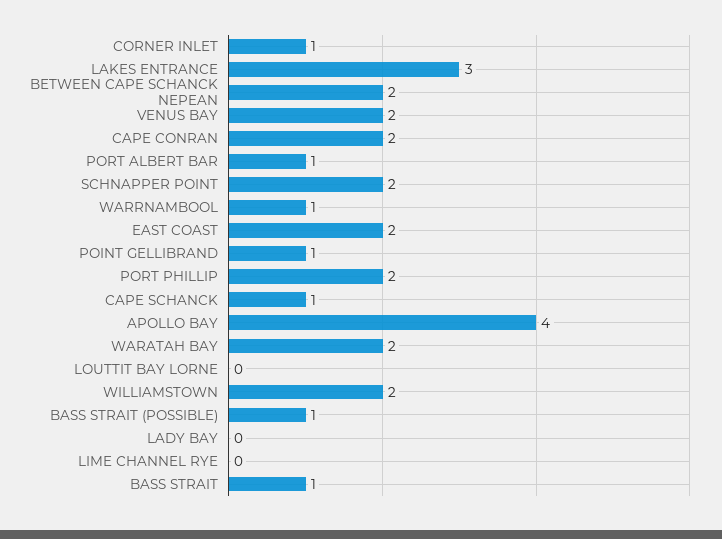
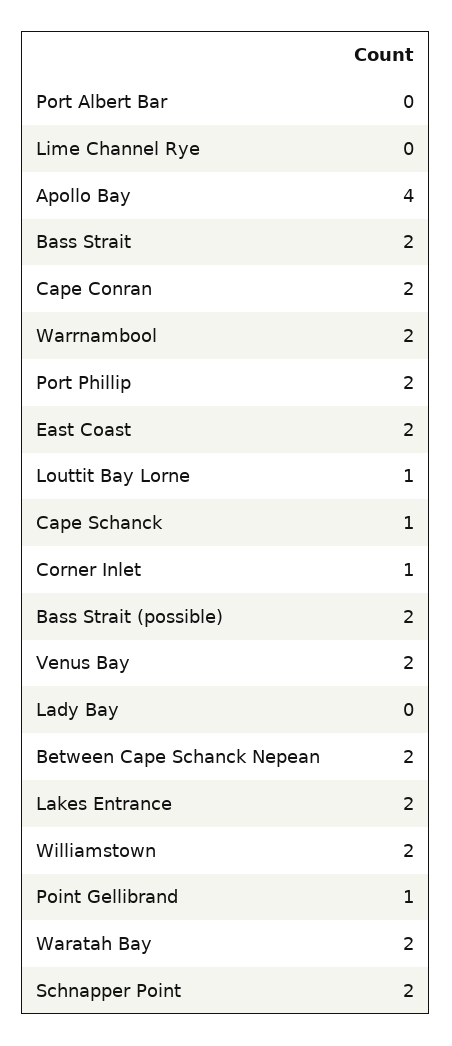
LAKES ENTRANCE: 3 -> 2
PORT ALBERT BAR: 1 -> 0
WARRNAMBOOL: 1 -> 2
LOUTTIT BAY LORNE: 0 -> 1
BASS STRAIT (POSSIBLE): 1 -> 2
BASS STRAIT: 1 -> 2

